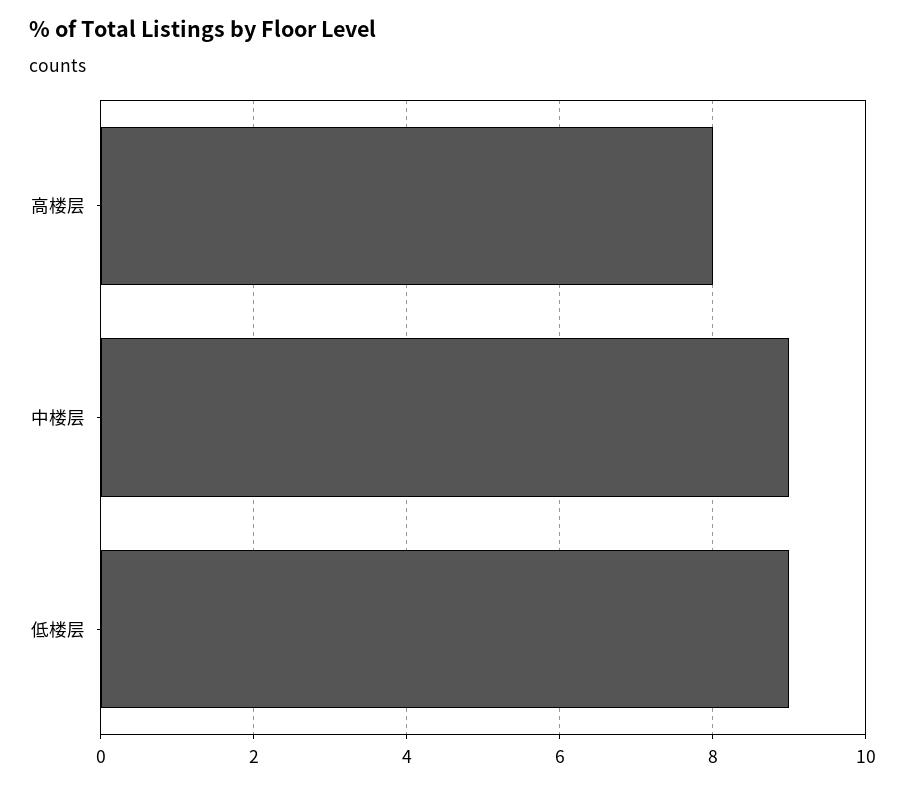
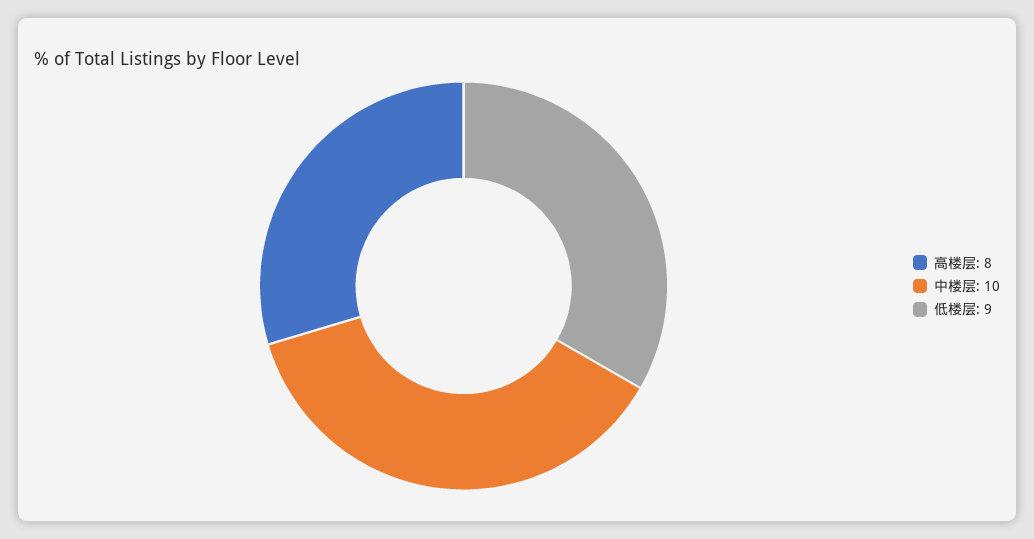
中楼层: 9 -> 10

